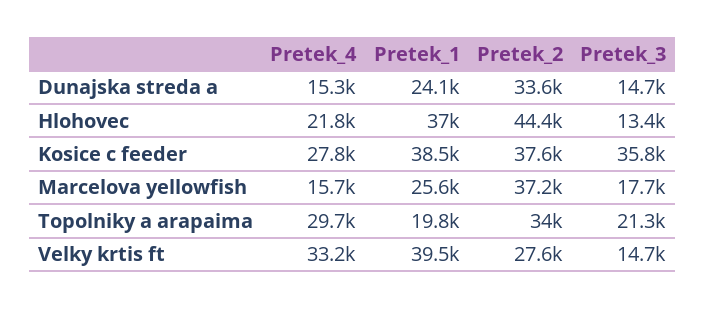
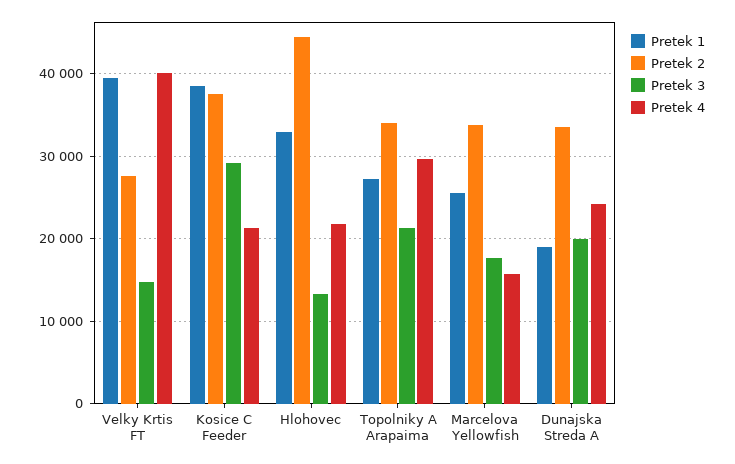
Pretek_4, Dunajska streda a: 15300 -> 24000
Pretek_1, Dunajska streda a: 24100 -> 19000
Pretek_3, Dunajska streda a: 14700 -> 20000
Pretek_1, Hlohovec: 37000 -> 33000
Pretek_4, Kosice c feeder: 27800 -> 21000
Pretek_3, Kosice c feeder: 35800 -> 29000
Pretek_2, Marcelova yellowfish: 37200 -> 34000
Pretek_1, Topolniky a arapaima: 19800 -> 27000
Pretek_4, Velky krtis ft: 33200 -> 40000

